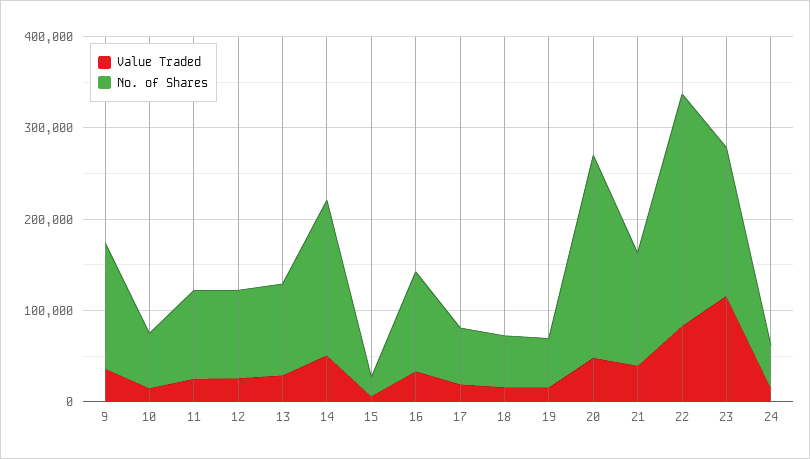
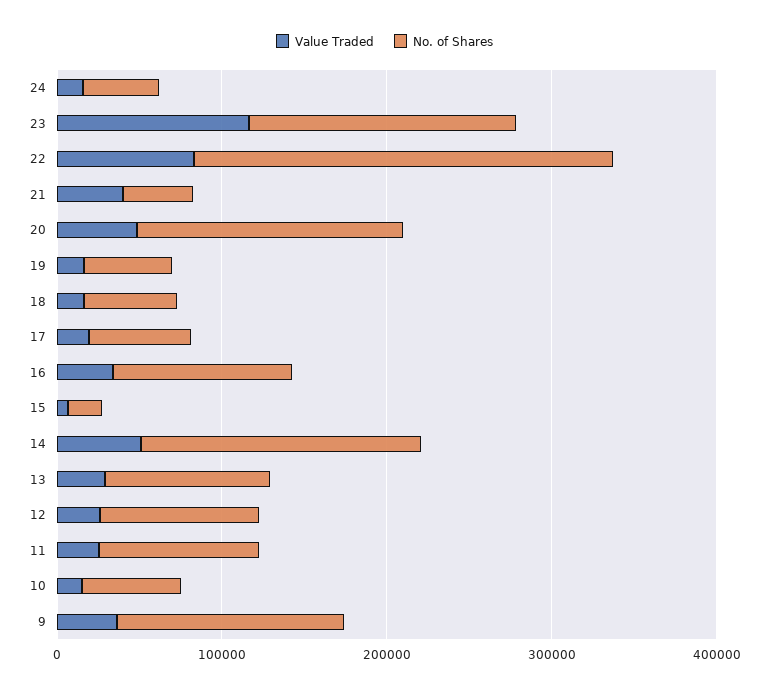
No. of Shares, 20: 220000 -> 160000
No. of Shares, 21: 120000 -> 40000

